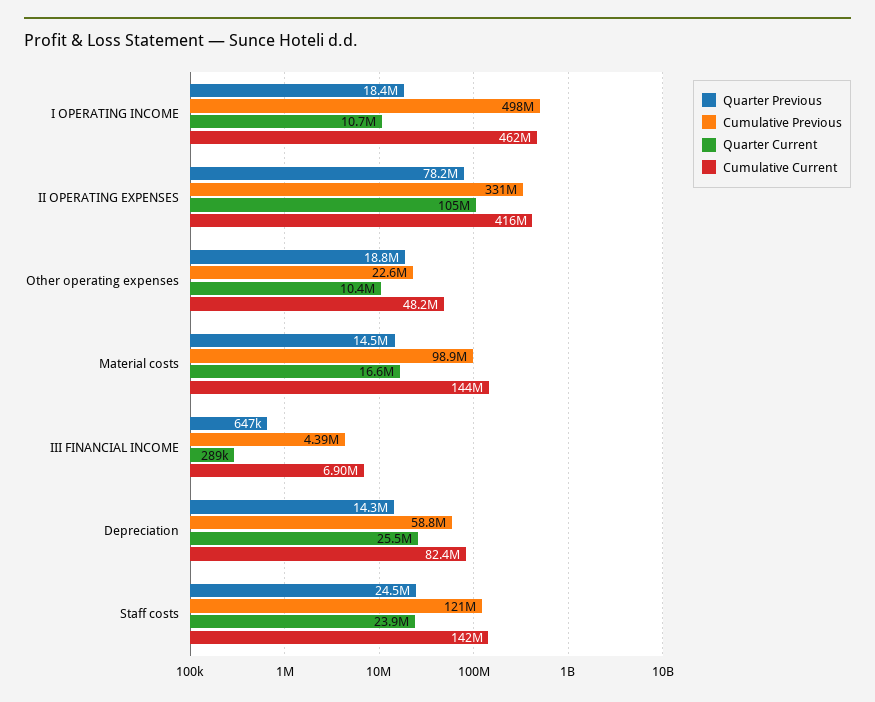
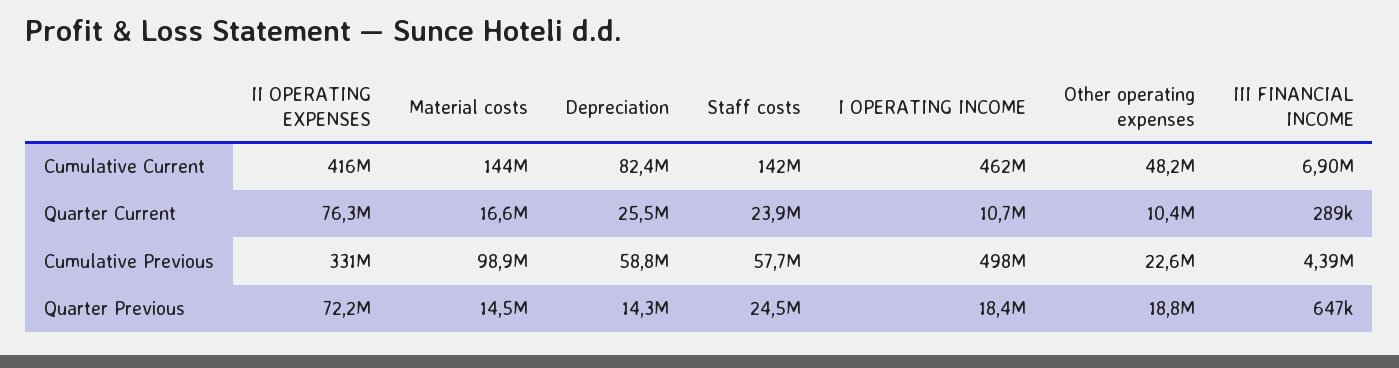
Quarter Previous, II OPERATING EXPENSES: 78200000 -> 72200000
Quarter Current, II OPERATING EXPENSES: 105000000 -> 76300000
Cumulative Previous, Staff costs: 121000000 -> 57700000

